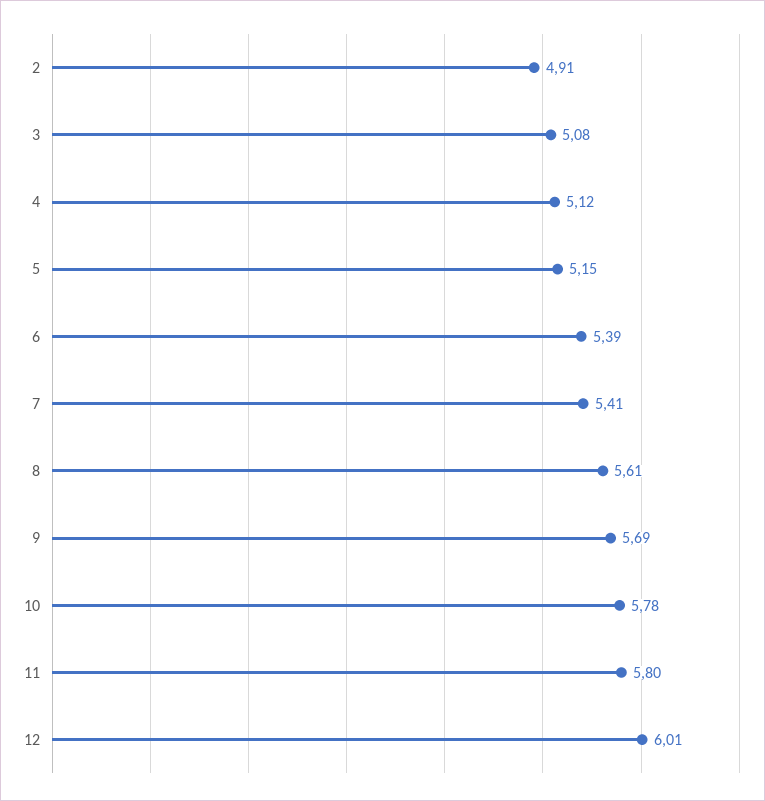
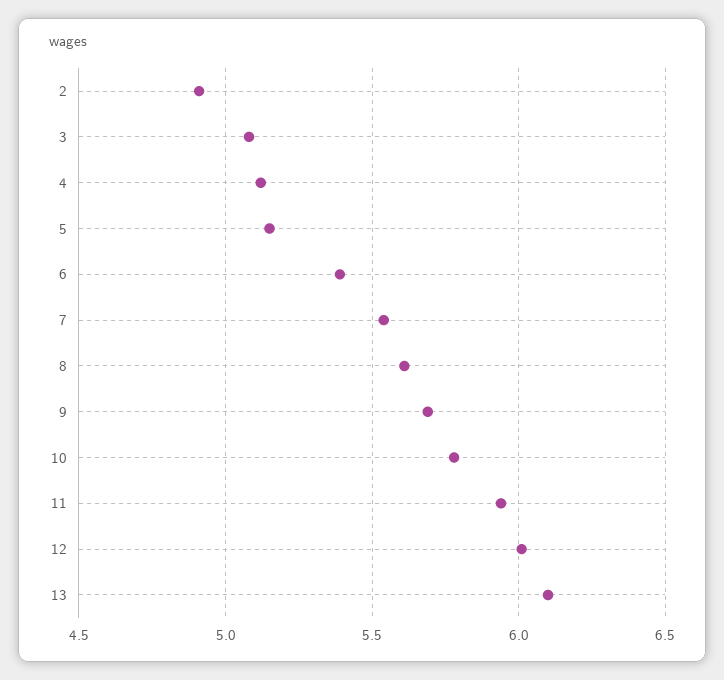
7: 5.41 -> 5.55
11: 5.8 -> 5.95
13: none -> 6.1

